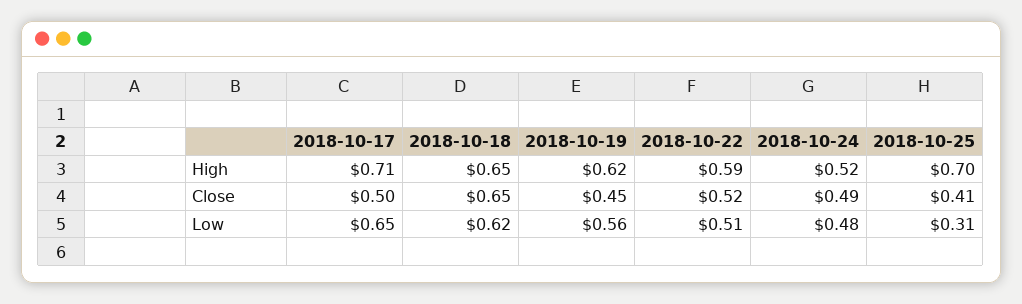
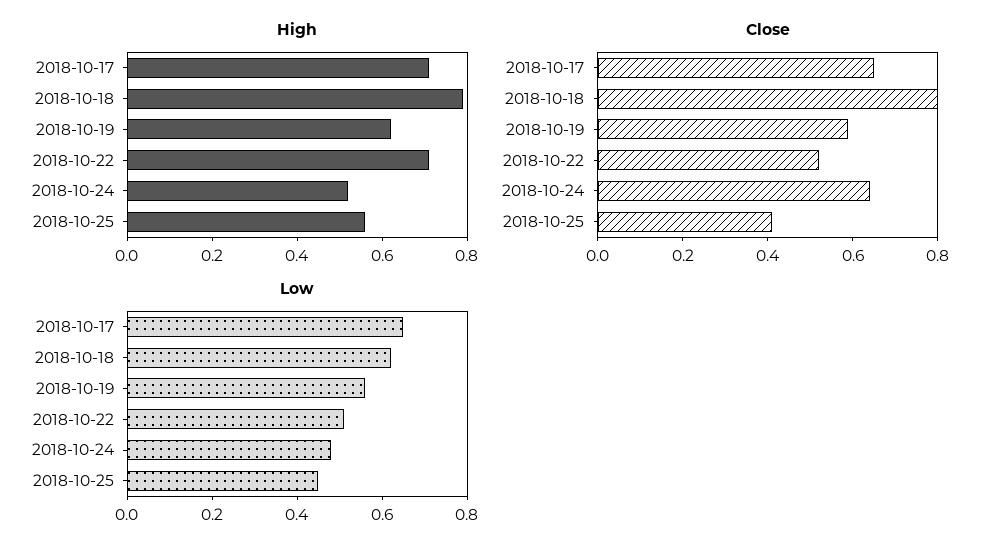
High, 2018-10-18: 0.65 -> 0.8
High, 2018-10-22: 0.59 -> 0.7
High, 2018-10-25: 0.7 -> 0.55
Close, 2018-10-17: 0.5 -> 0.65
Close, 2018-10-18: 0.65 -> 0.8
Close, 2018-10-19: 0.45 -> 0.6
Close, 2018-10-24: 0.49 -> 0.65
Low, 2018-10-25: 0.31 -> 0.45

